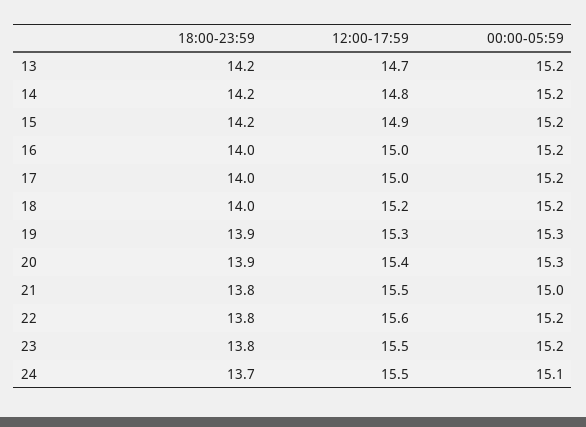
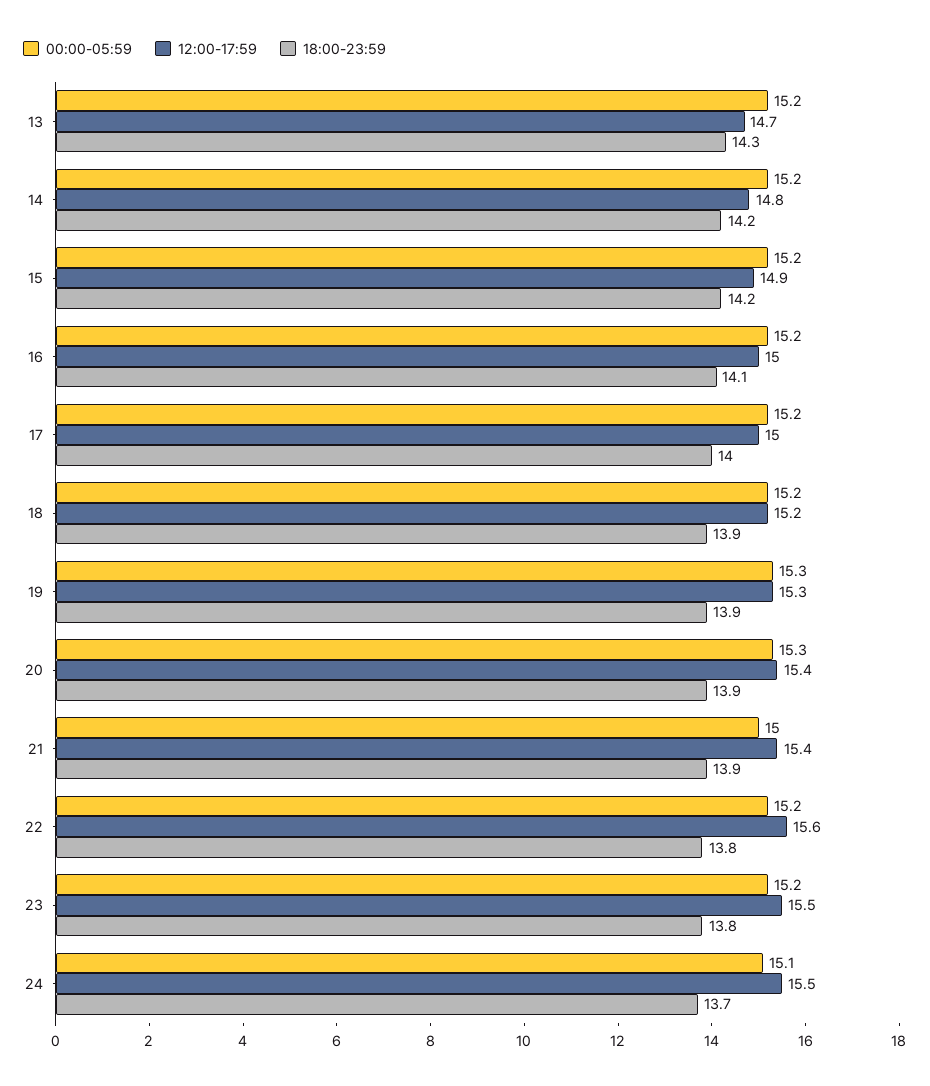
18:00-23:59, 13: 14.2 -> 14.3
18:00-23:59, 16: 14 -> 14.1
18:00-23:59, 18: 14 -> 13.9
18:00-23:59, 21: 13.8 -> 13.9
12:00-17:59, 21: 15.5 -> 15.4

